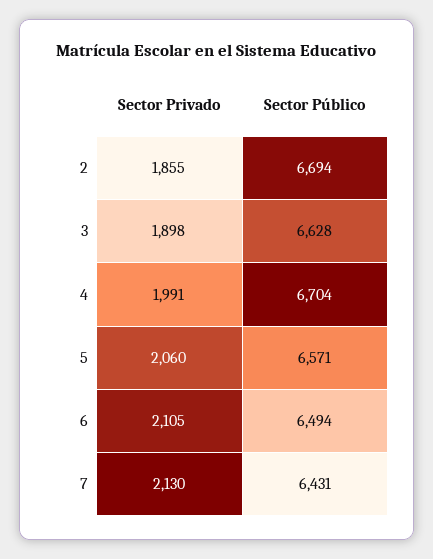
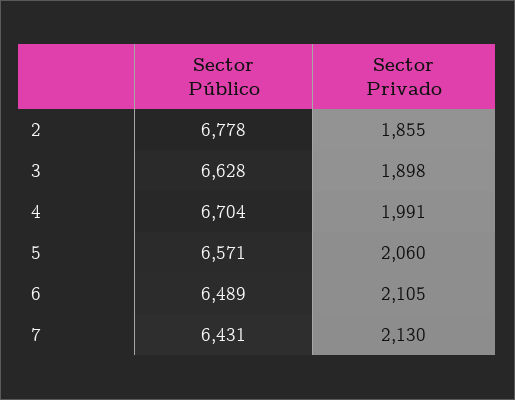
Sector Público, 2: 6694 -> 6778
Sector Público, 6: 6494 -> 6489

